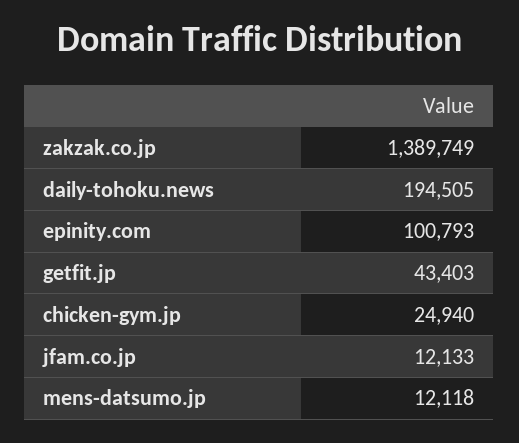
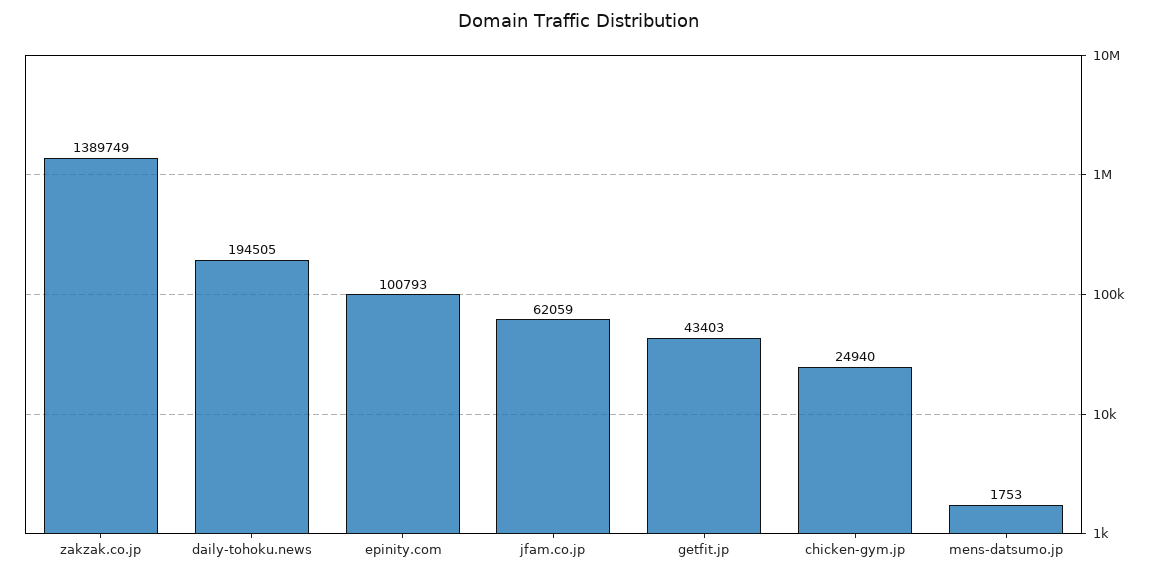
jfam.co.jp: 12133 -> 62059
mens-datsumo.jp: 12118 -> 1753

